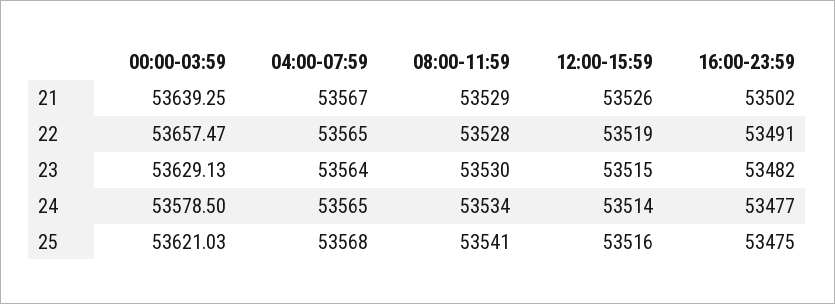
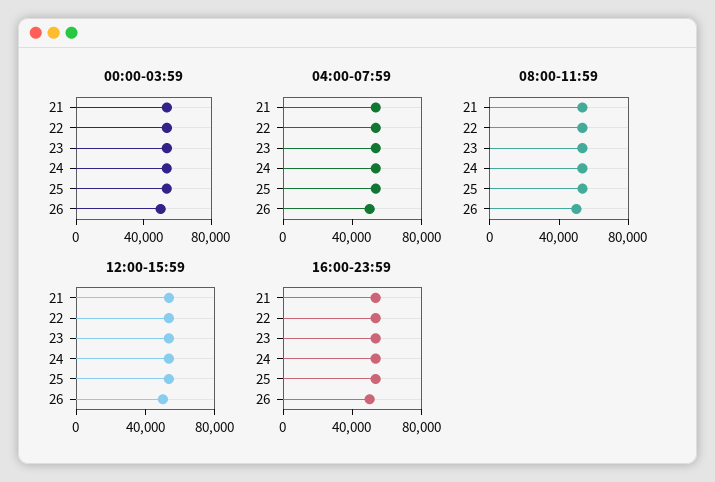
00:00-03:59, 26: none -> 50000
04:00-07:59, 26: none -> 50000
08:00-11:59, 26: none -> 50000
12:00-15:59, 26: none -> 50000
16:00-23:59, 26: none -> 50000

